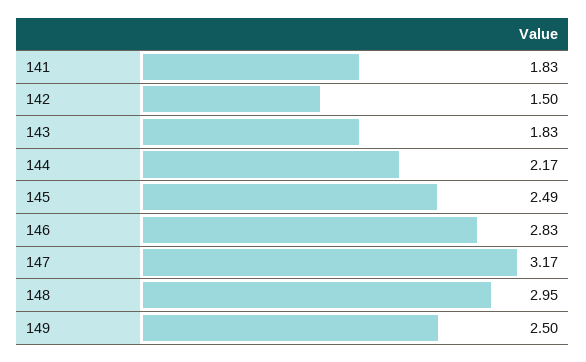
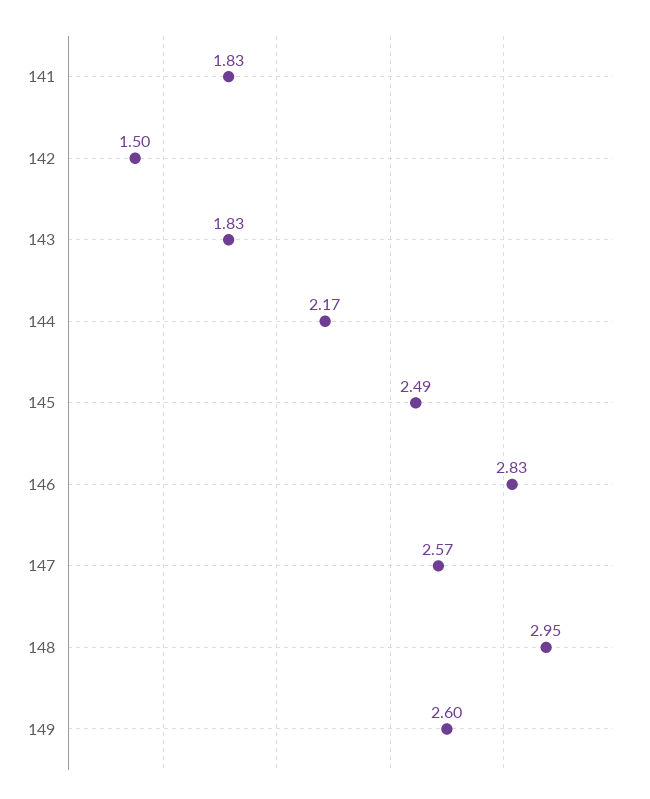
147: 3.17 -> 2.57
149: 2.5 -> 2.6

